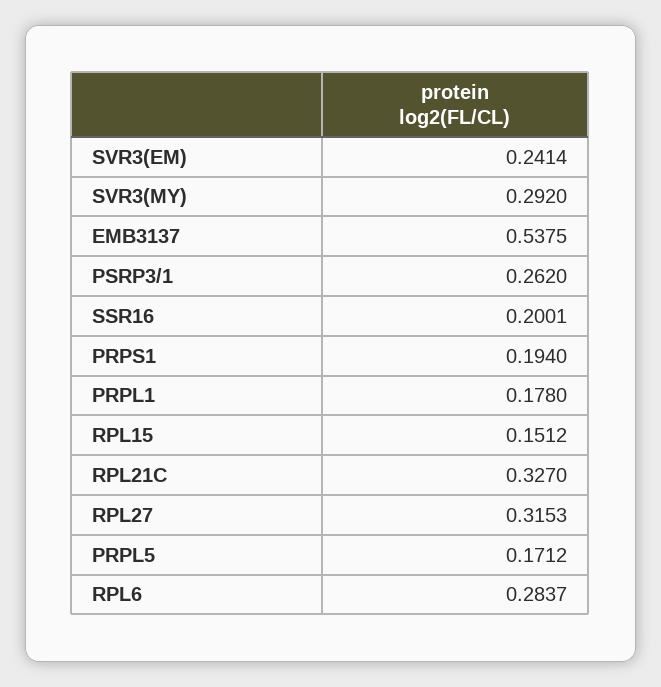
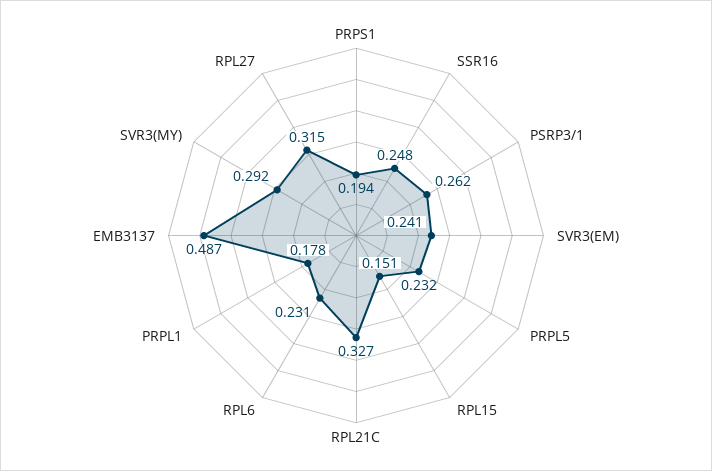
EMB3137: 0.5375 -> 0.487
SSR16: 0.2001 -> 0.248
PRPL5: 0.1712 -> 0.232
RPL6: 0.2837 -> 0.231

